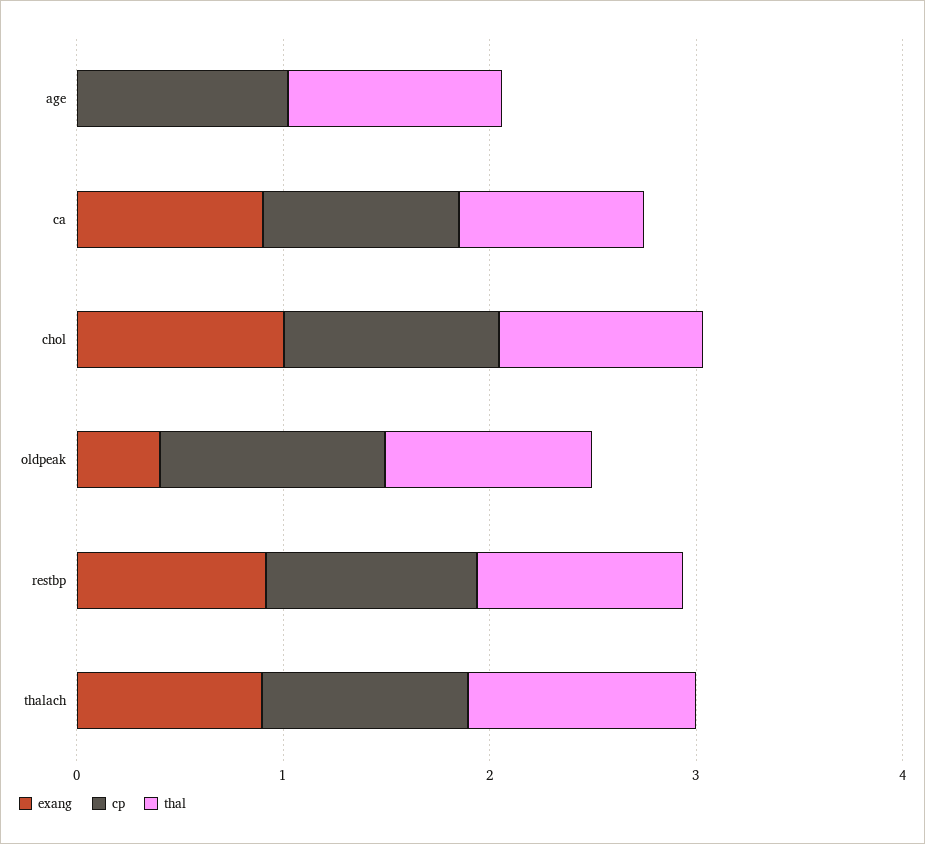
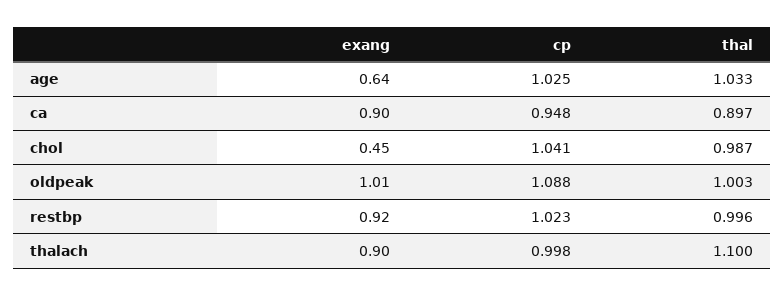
exang, age: 0 -> 0.64
exang, chol: 1 -> 0.45
exang, oldpeak: 0.4 -> 1.01

